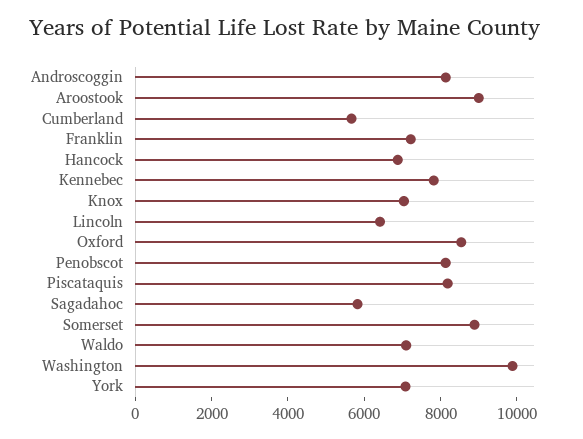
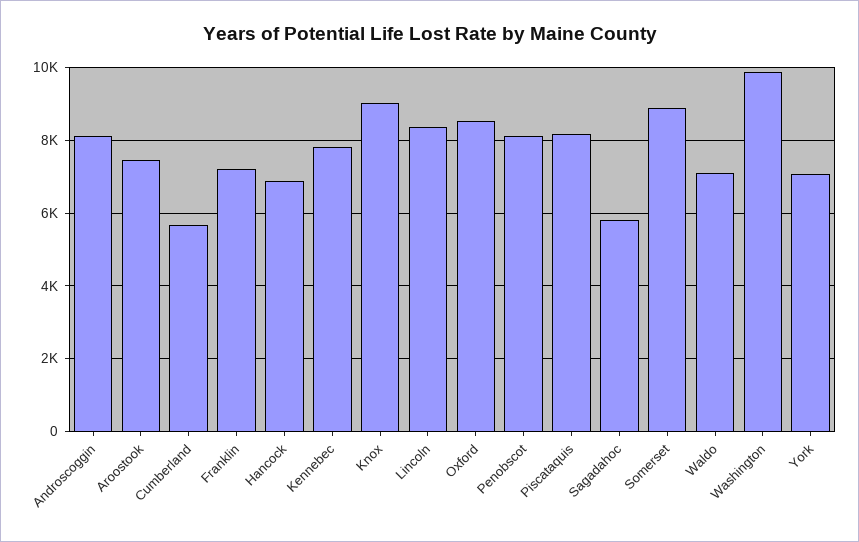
Aroostook: 9000 -> 7400
Knox: 7000 -> 9000
Lincoln: 6500 -> 8400

